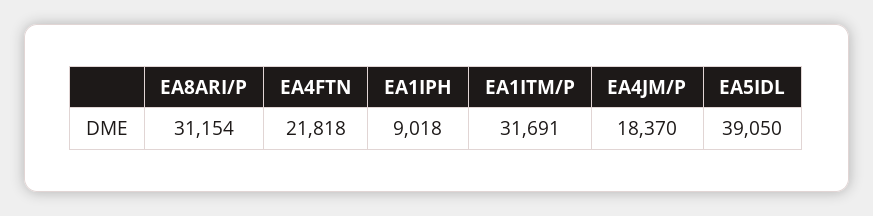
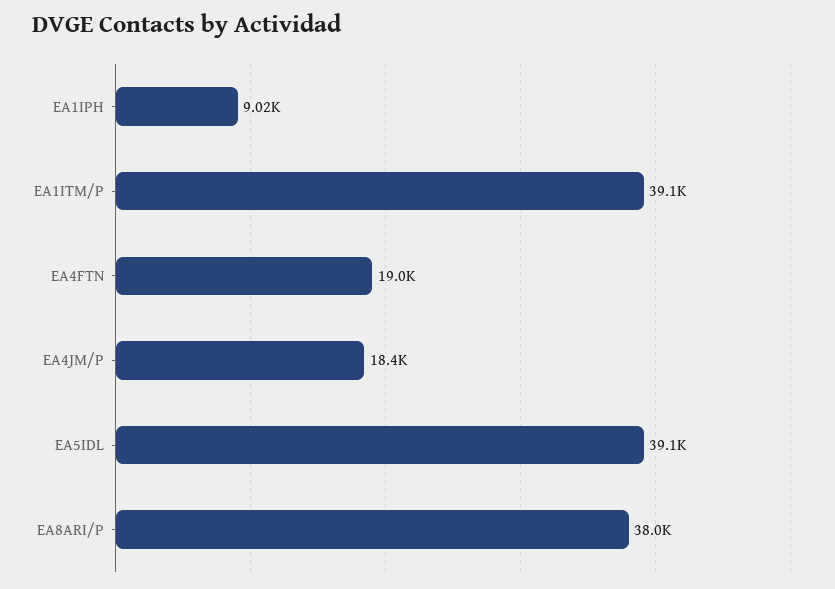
EA8ARI/P: 31154 -> 38000
EA4FTN: 21818 -> 19000
EA1ITM/P: 31691 -> 39100

